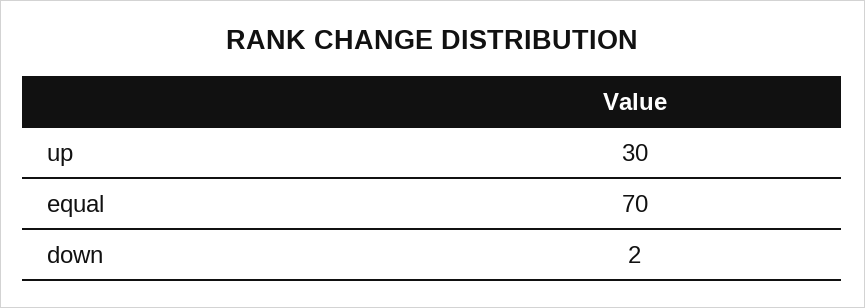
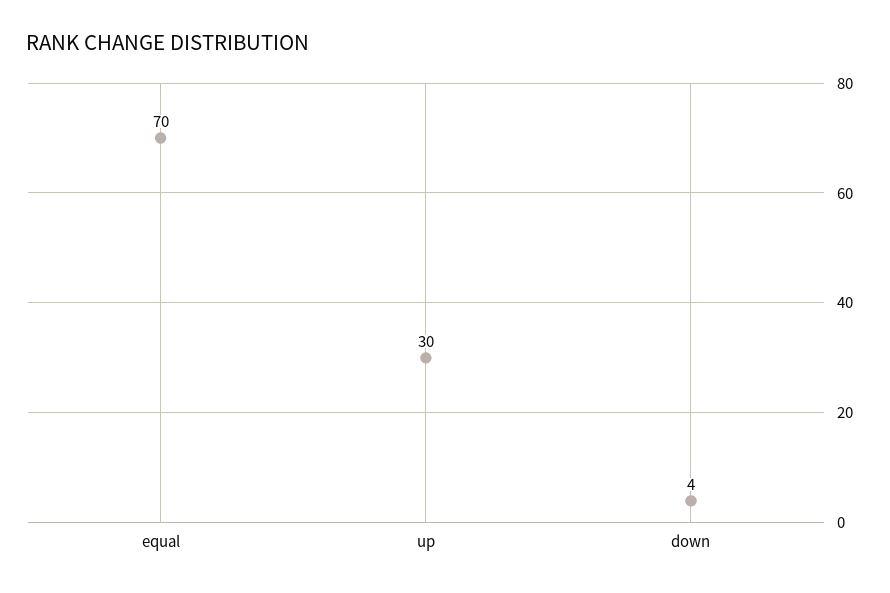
down: 2 -> 4

